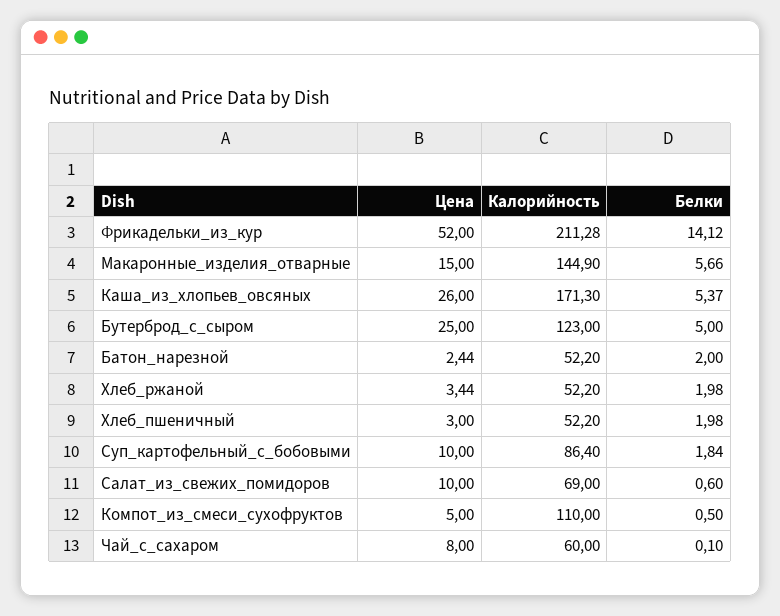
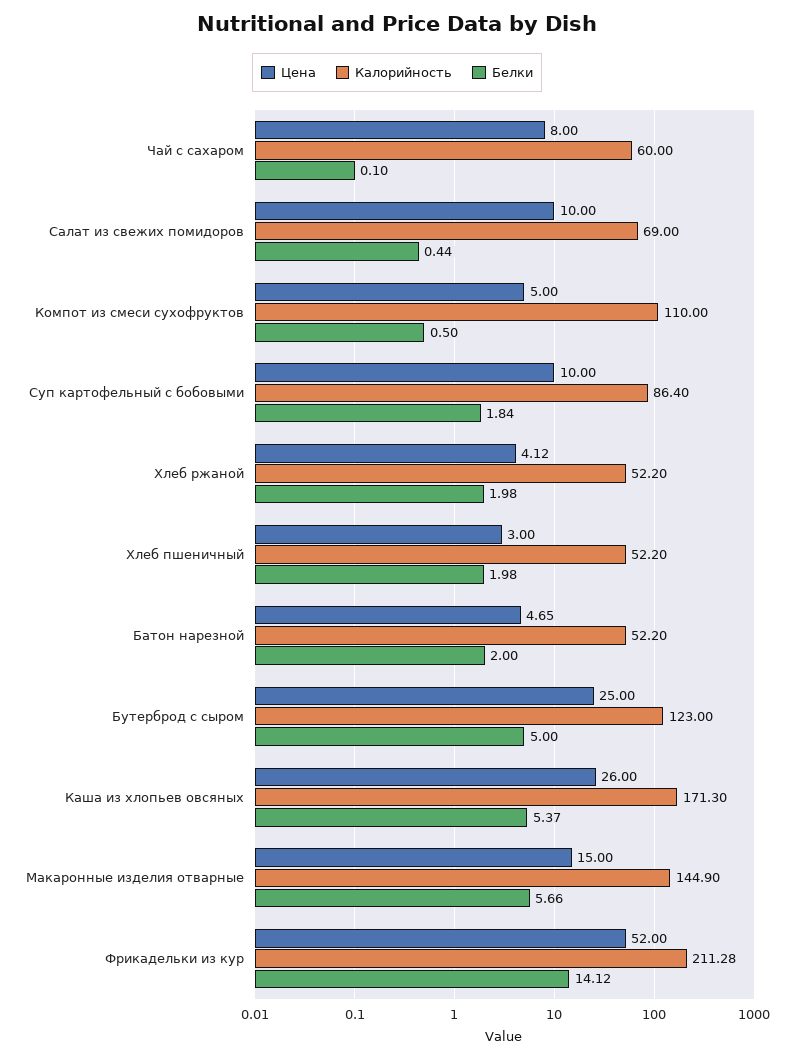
Цена, Батон_нарезной: 2.44 -> 4.65
Цена, Хлеб_ржаной: 3.44 -> 4.12
Белки, Салат_из_свежих_помидоров: 0.6 -> 0.44

